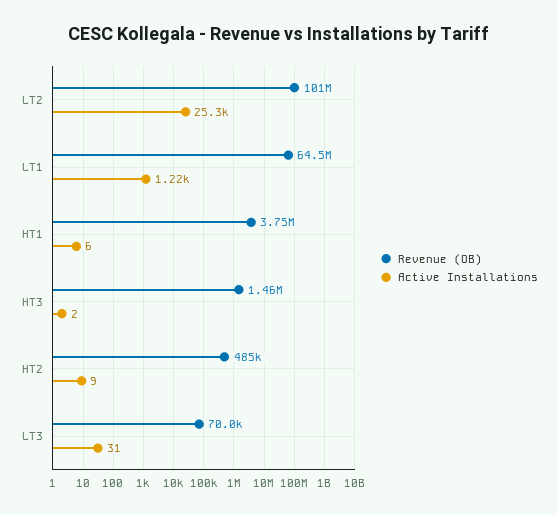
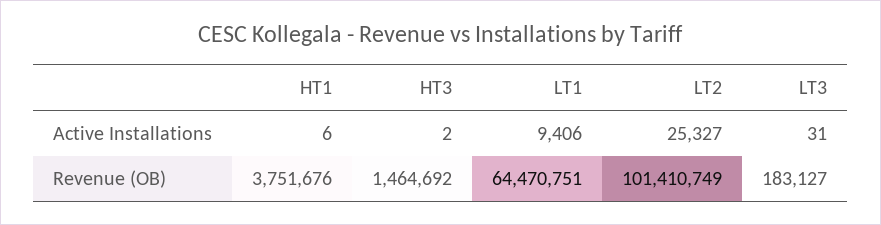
Active Installations, LT1: 1220 -> 9406
Revenue (OB), HT2: 485000 -> none
Active Installations, HT2: 9 -> none
Revenue (OB), LT3: 70000 -> 183127

